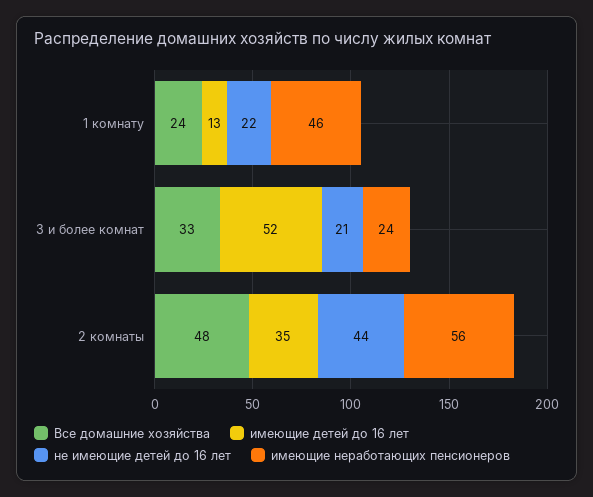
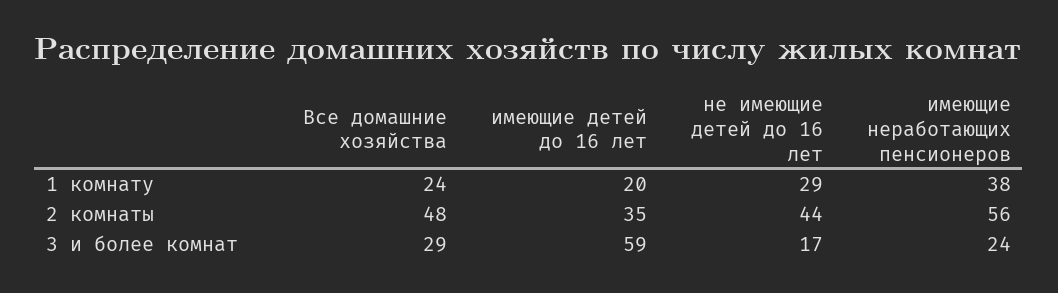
имеющие детей до 16 лет, 1 комнату: 13 -> 20
не имеющие детей до 16 лет, 1 комнату: 22 -> 29
имеющие неработающих пенсионеров, 1 комнату: 46 -> 38
Все домашние хозяйства, 3 и более комнат: 33 -> 29
имеющие детей до 16 лет, 3 и более комнат: 52 -> 59
не имеющие детей до 16 лет, 3 и более комнат: 21 -> 17

